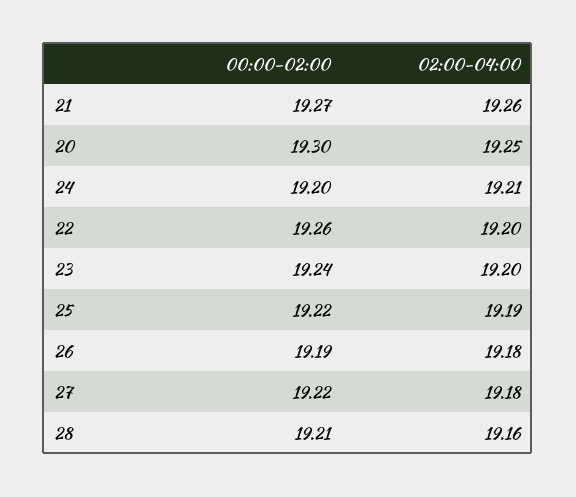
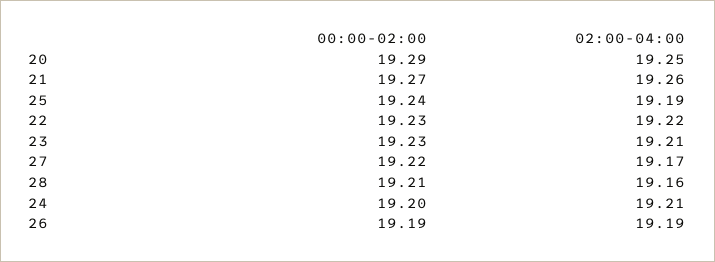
00:00-02:00, 20: 19.3 -> 19.29
00:00-02:00, 22: 19.26 -> 19.23
02:00-04:00, 22: 19.2 -> 19.22
00:00-02:00, 23: 19.24 -> 19.23
02:00-04:00, 23: 19.2 -> 19.21
00:00-02:00, 25: 19.22 -> 19.24
02:00-04:00, 26: 19.18 -> 19.19
02:00-04:00, 27: 19.18 -> 19.17

